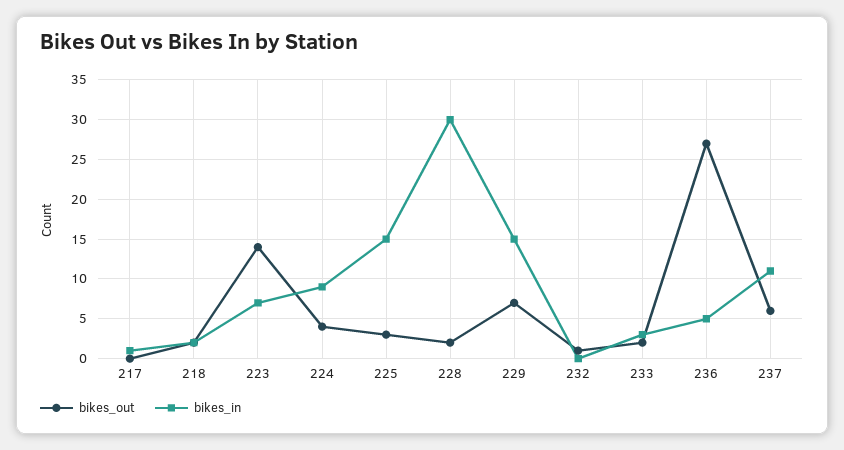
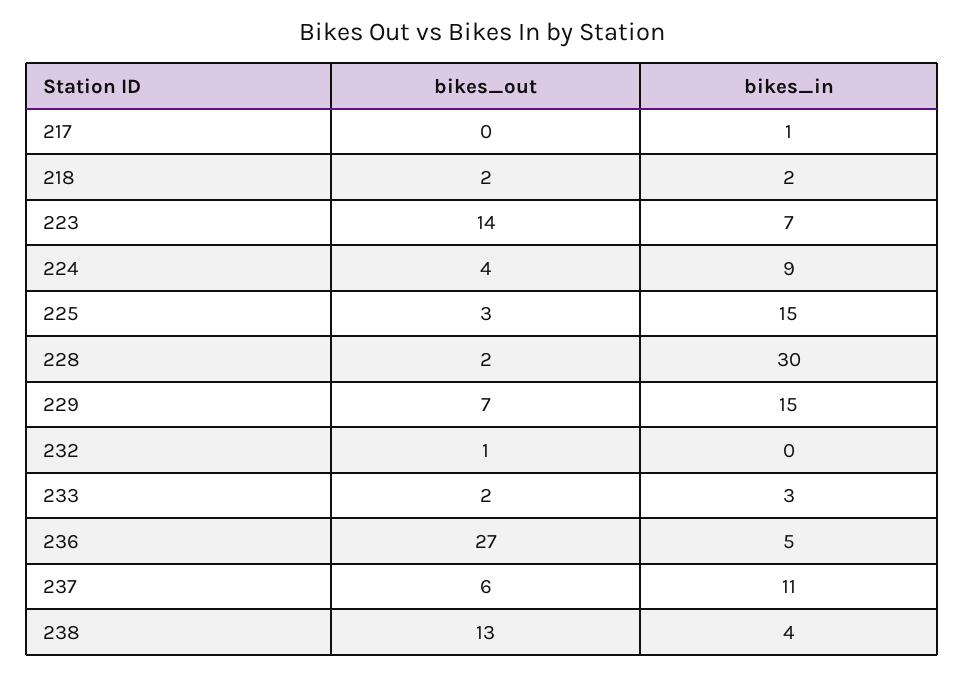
bikes_out, 238: none -> 13
bikes_in, 238: none -> 4

